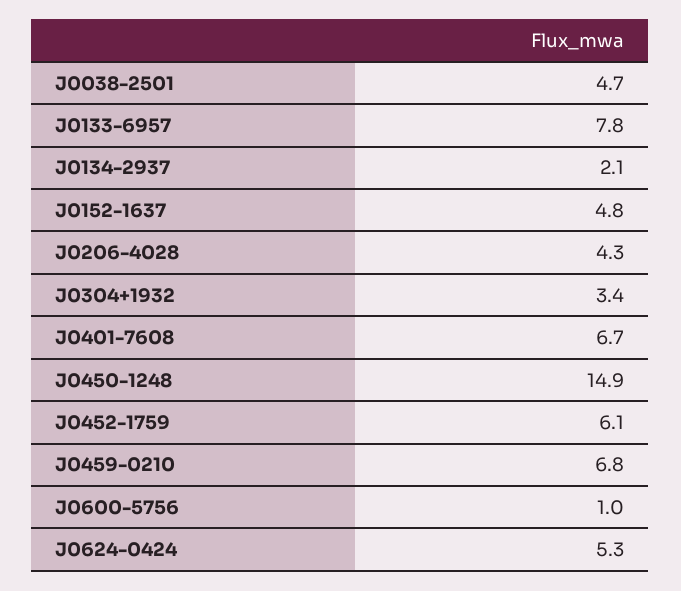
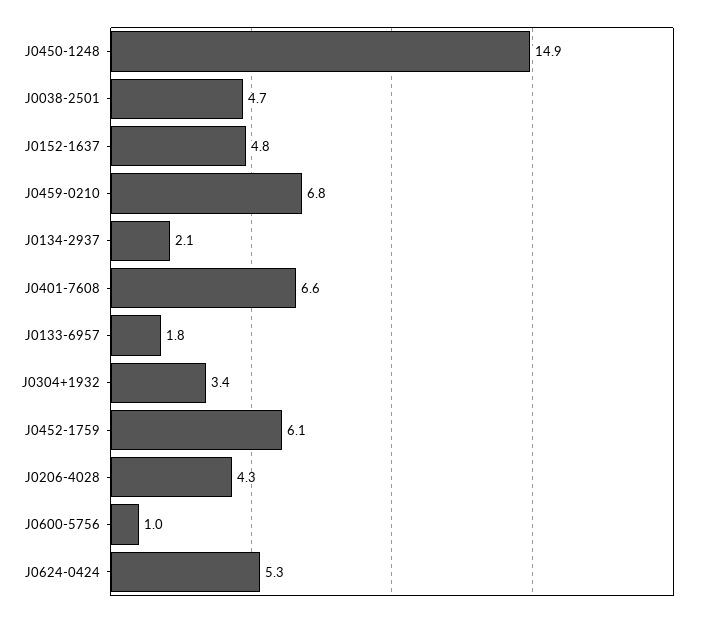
J0133-6957: 7.8 -> 1.8
J0401-7608: 6.7 -> 6.6

